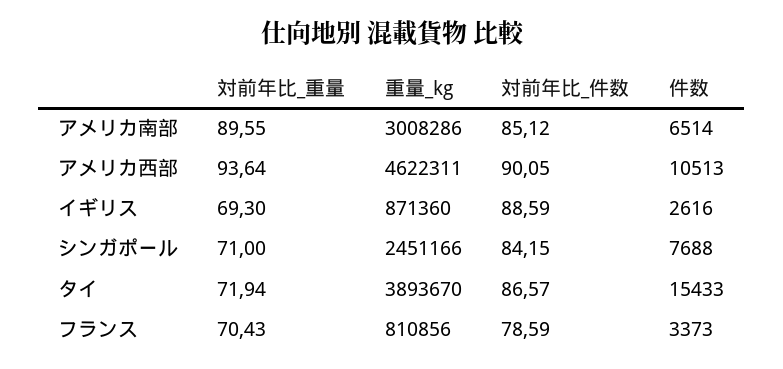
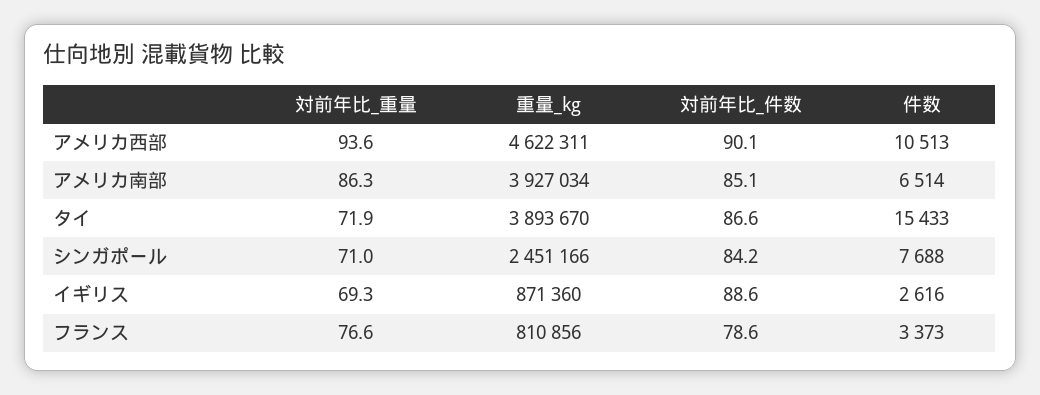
対前年比_重量, アメリカ南部: 89.55 -> 86.3
重量_kg, アメリカ南部: 3008286 -> 3927034
対前年比_重量, フランス: 70.43 -> 76.6

